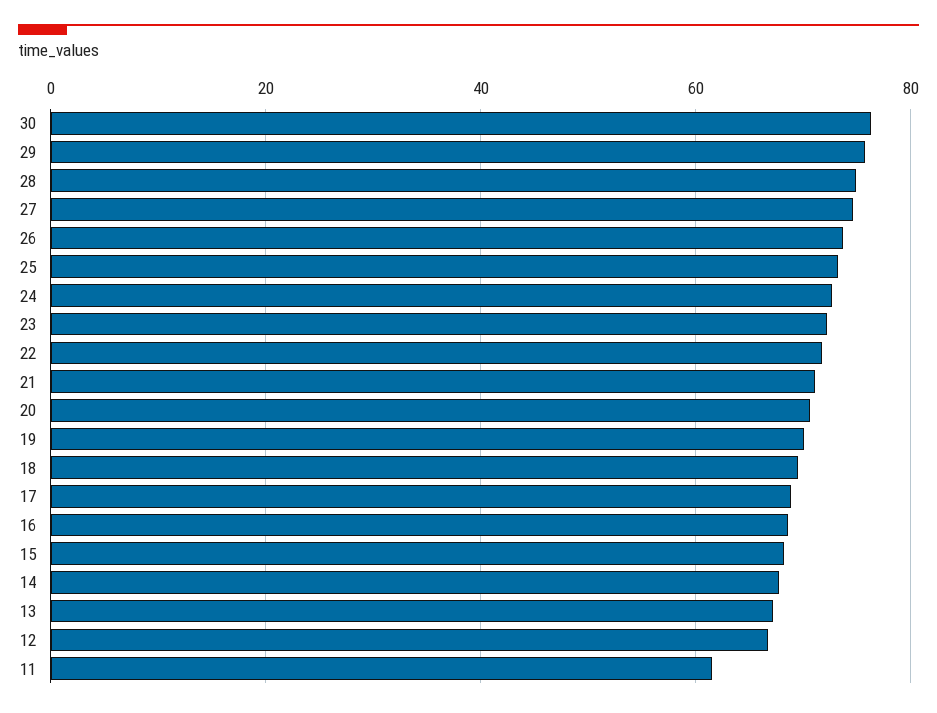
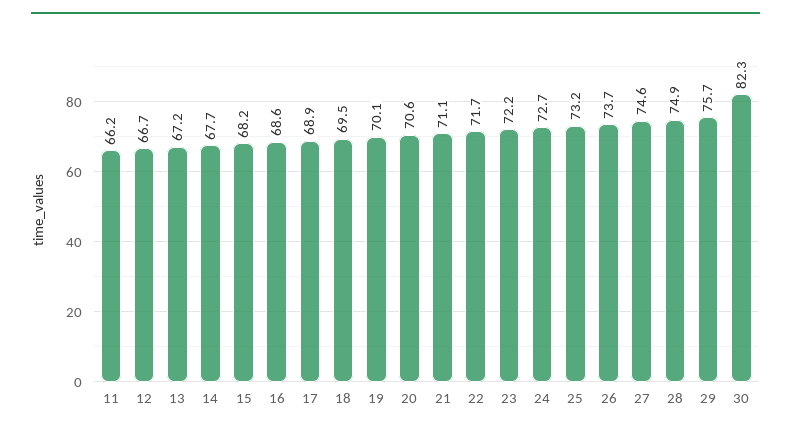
30: 76 -> 82.3
11: 62 -> 66.2

